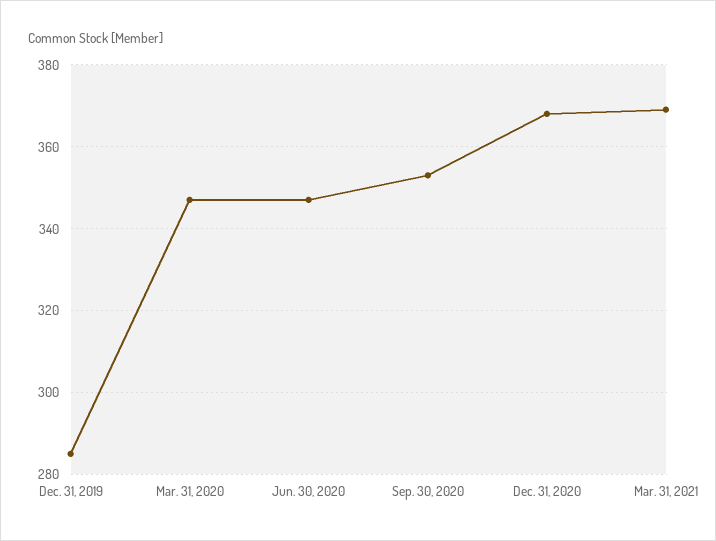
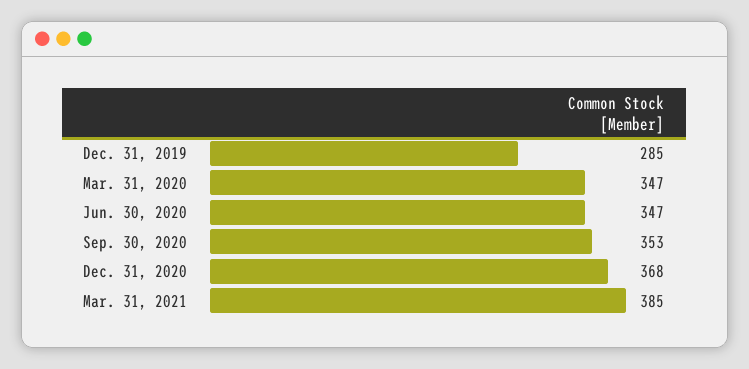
Mar. 31, 2021: 370 -> 385

